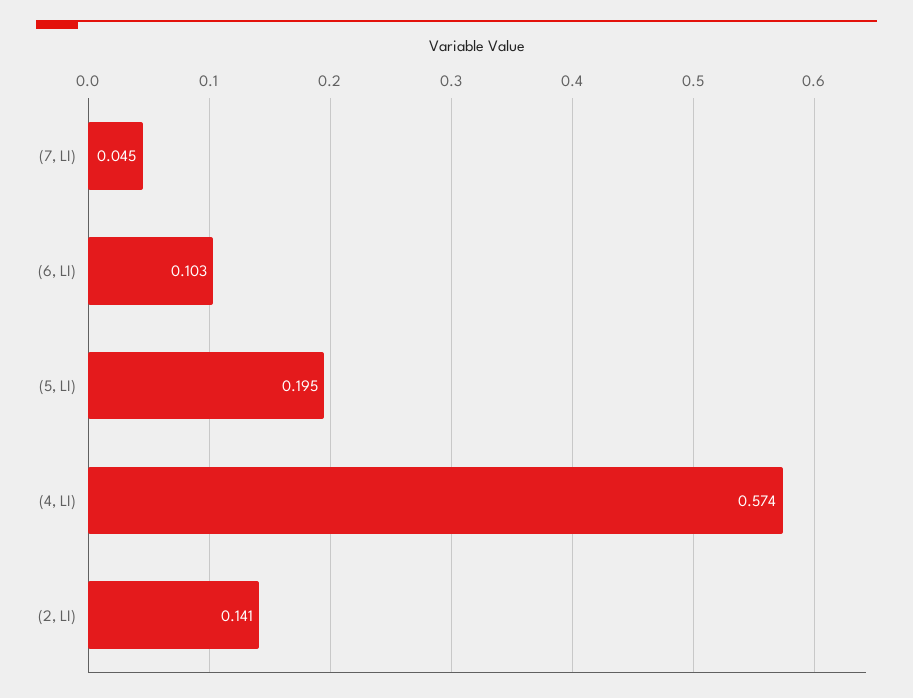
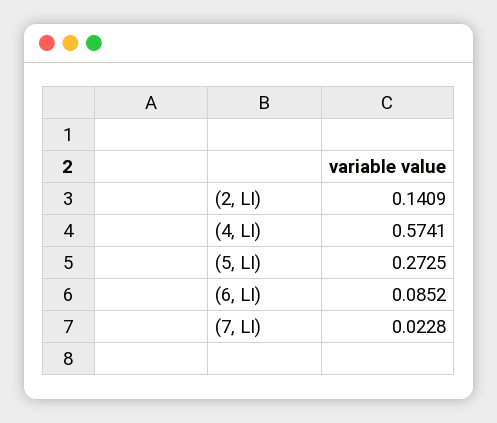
(7, LI): 0.045 -> 0.0228
(6, LI): 0.103 -> 0.0852
(5, LI): 0.195 -> 0.2725

